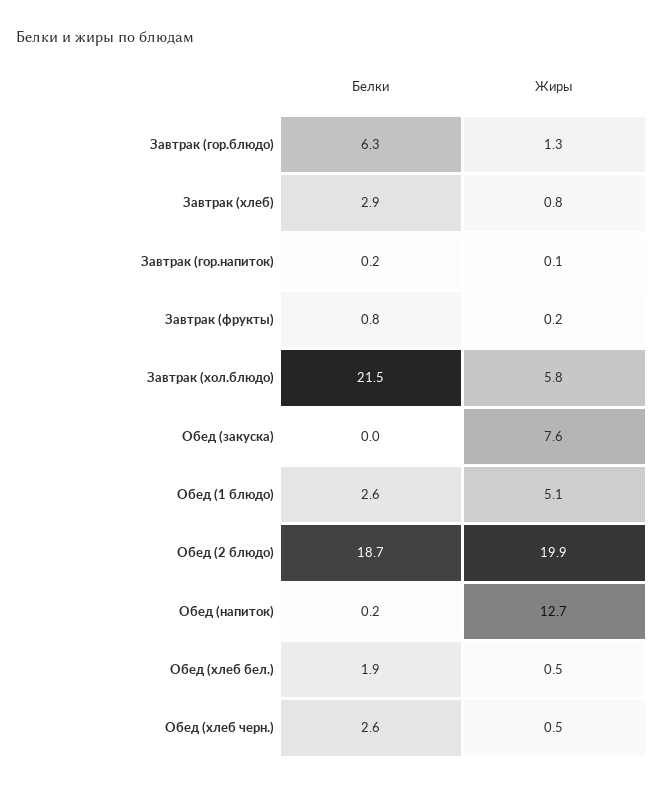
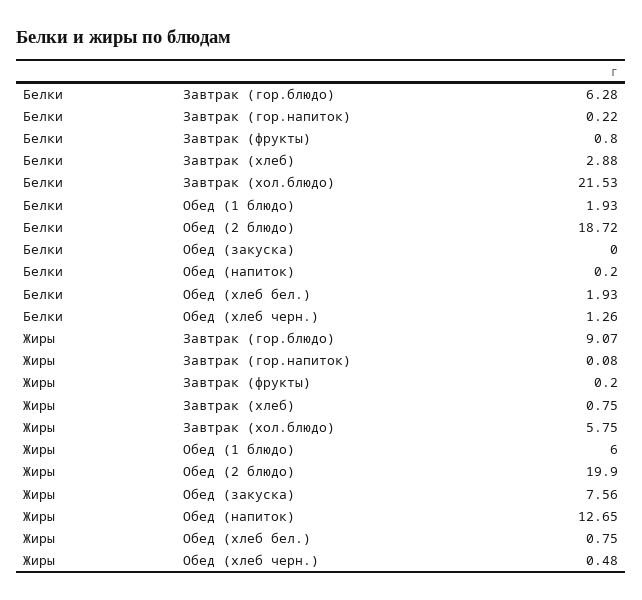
Жиры, Завтрак (гор.блюдо): 1.3 -> 9.07
Белки, Обед (1 блюдо): 2.6 -> 1.93
Жиры, Обед (1 блюдо): 5.1 -> 6
Жиры, Обед (хлеб бел.): 0.5 -> 0.75
Белки, Обед (хлеб черн.): 2.6 -> 1.26

